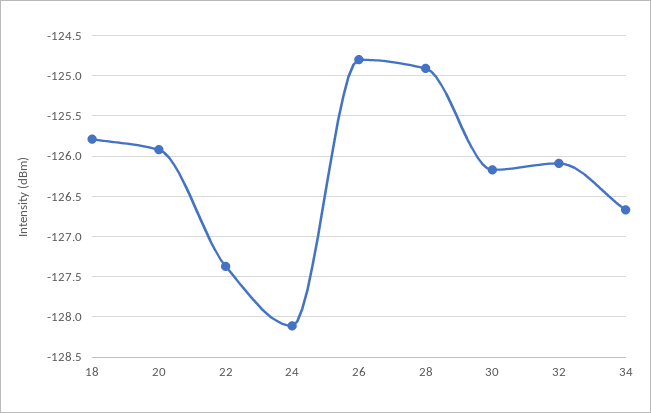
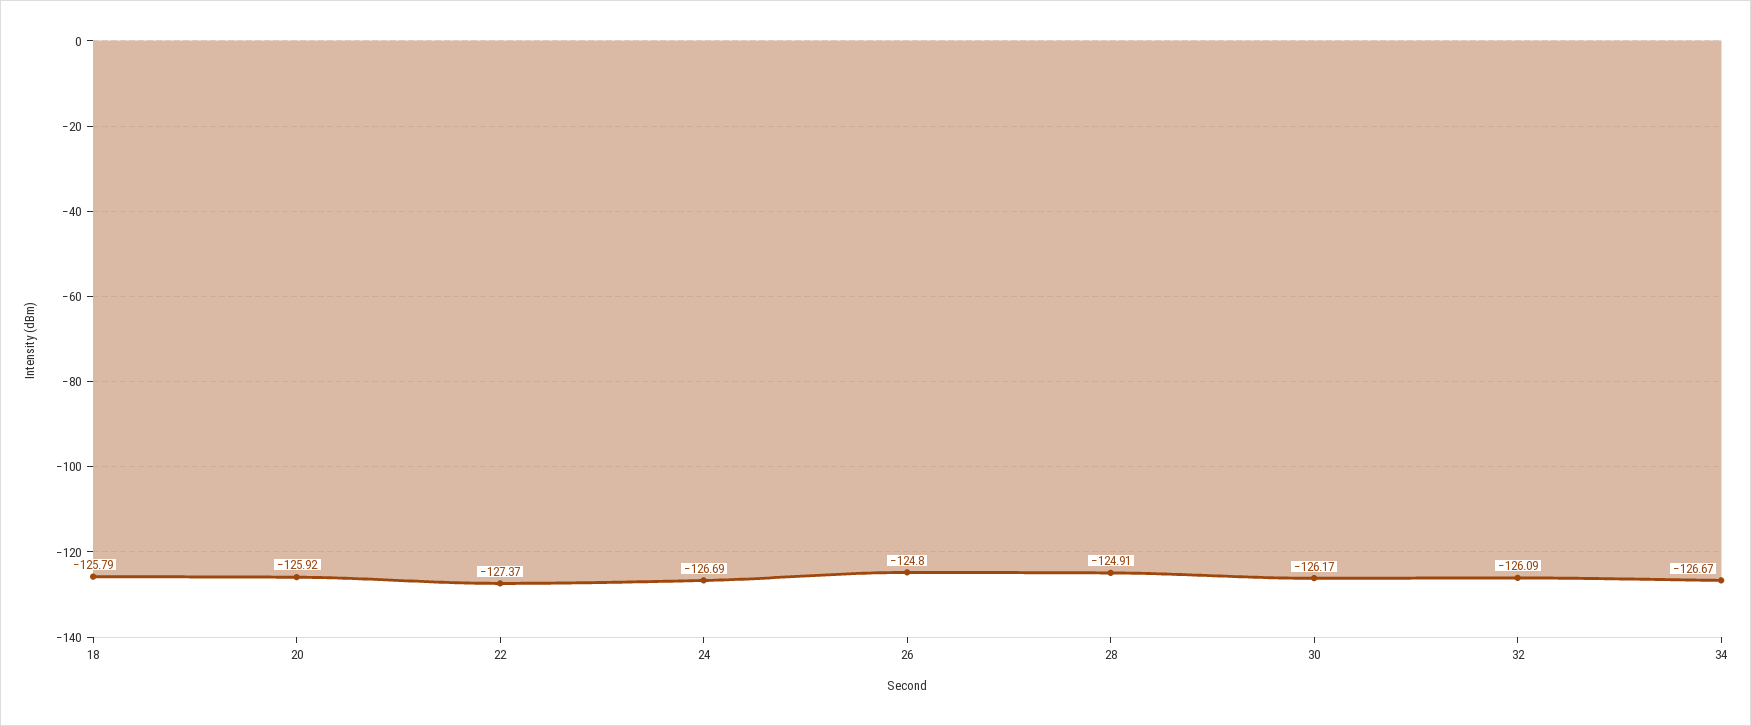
24: -128.1 -> -126.69

